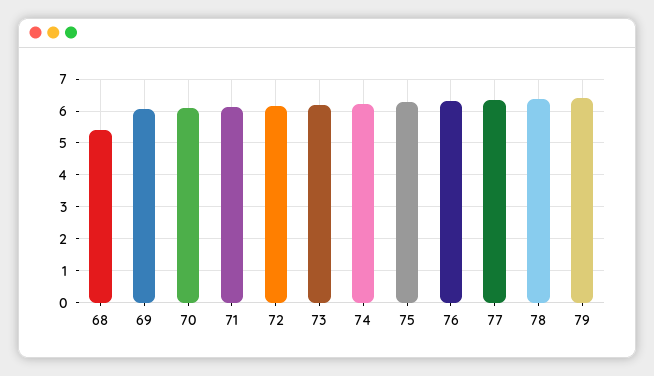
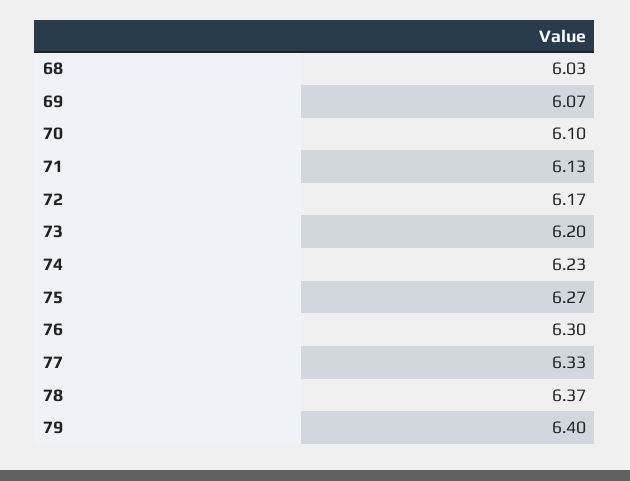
68: 5.4 -> 6.03

